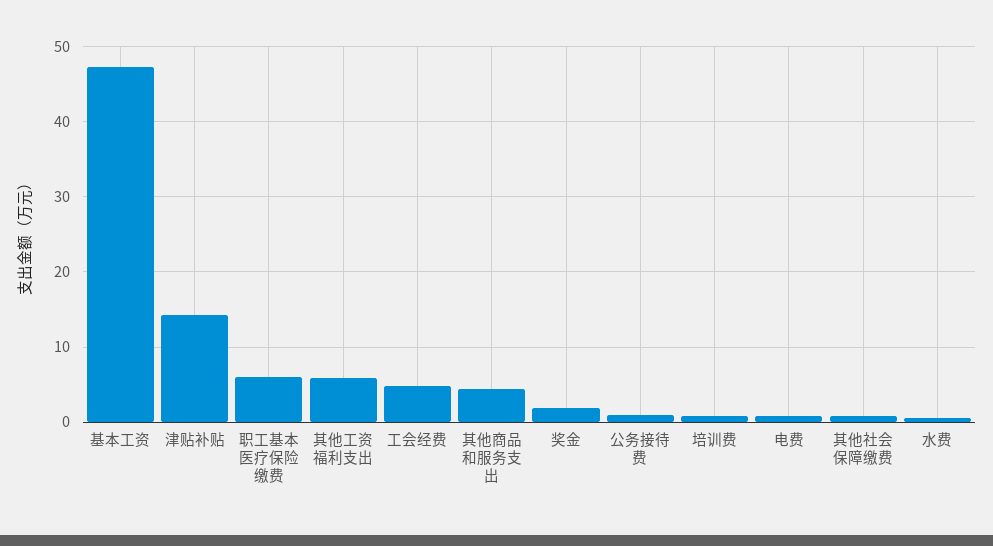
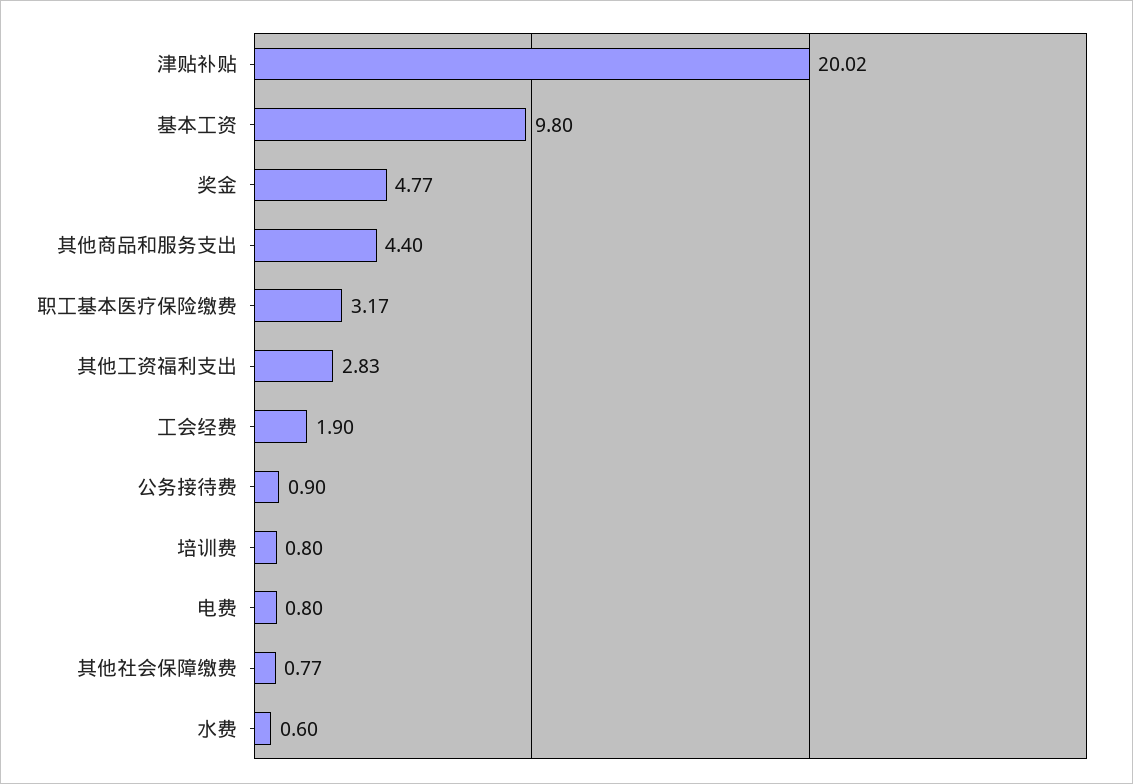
基本工资: 47 -> 9.8
津贴补贴: 14 -> 20.02
职工基本医疗保险缴费: 6 -> 3.17
其他工资福利支出: 6 -> 2.83
工会经费: 5 -> 1.9
奖金: 2 -> 4.77

